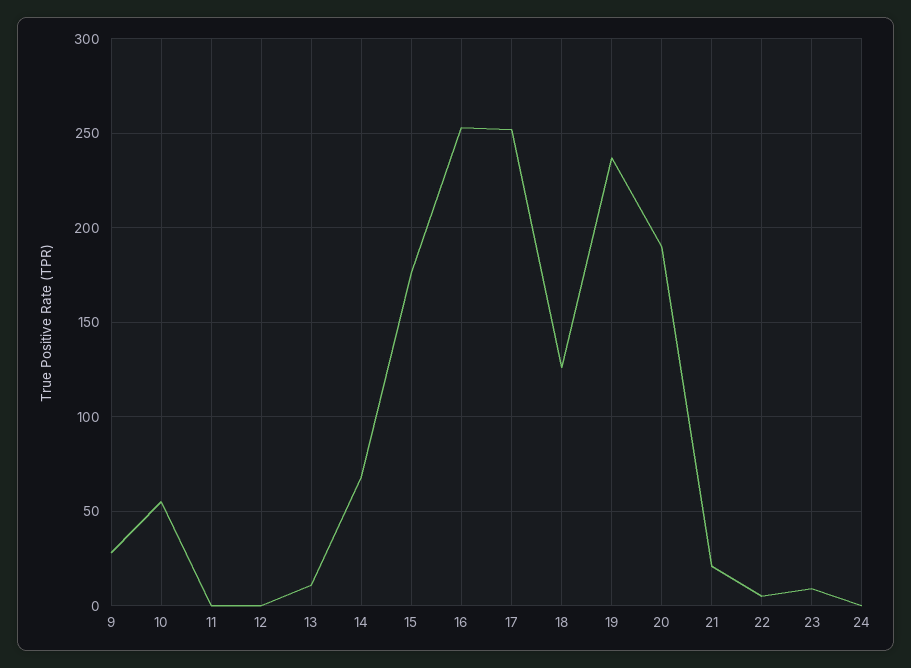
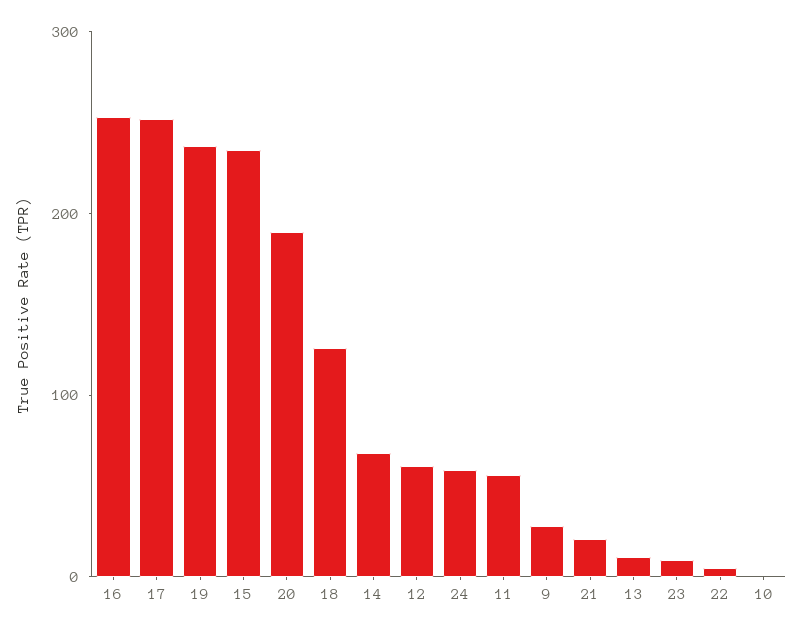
10: 55 -> 0
11: 0 -> 60
12: 0 -> 60
15: 175 -> 240
24: 0 -> 60

